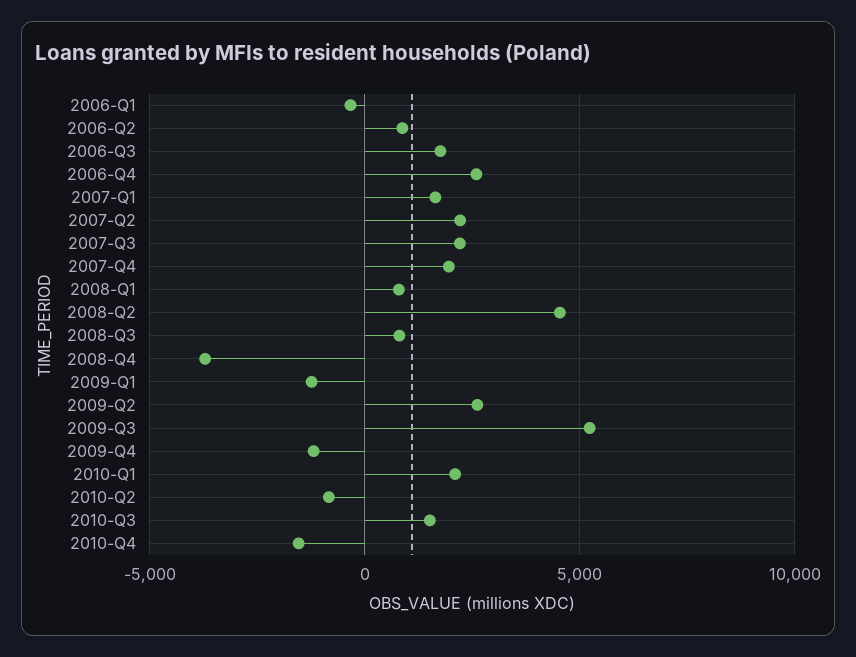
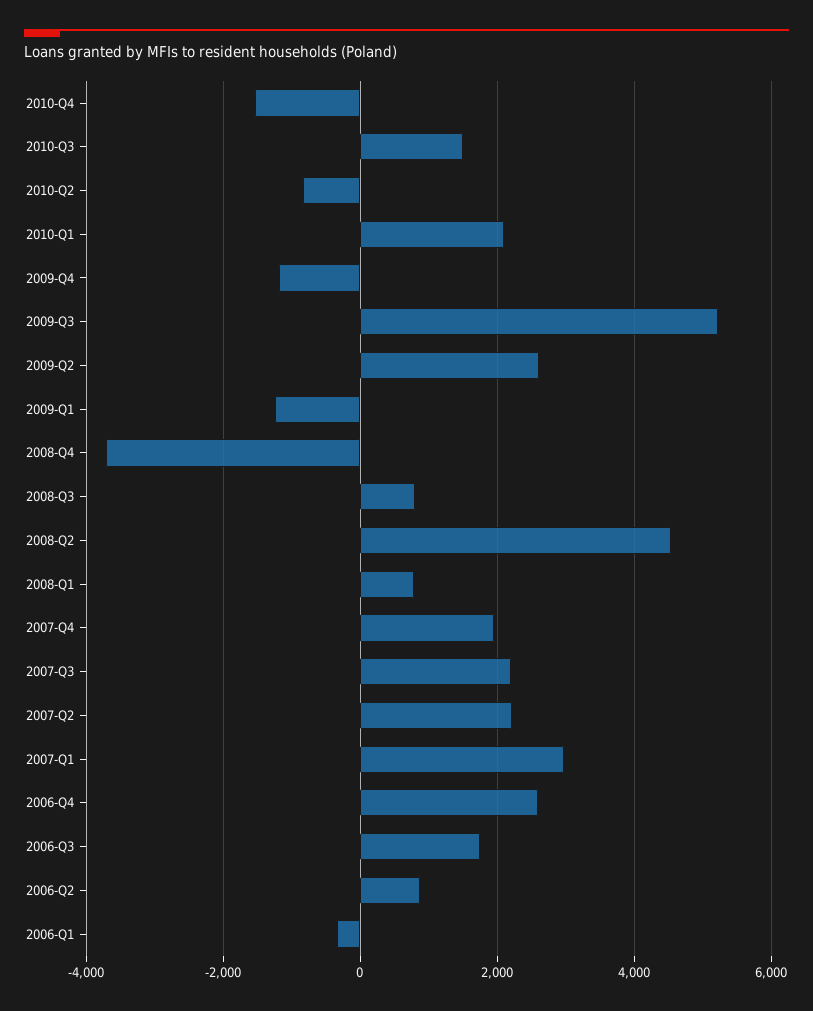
2007-Q1: 1500 -> 3000

